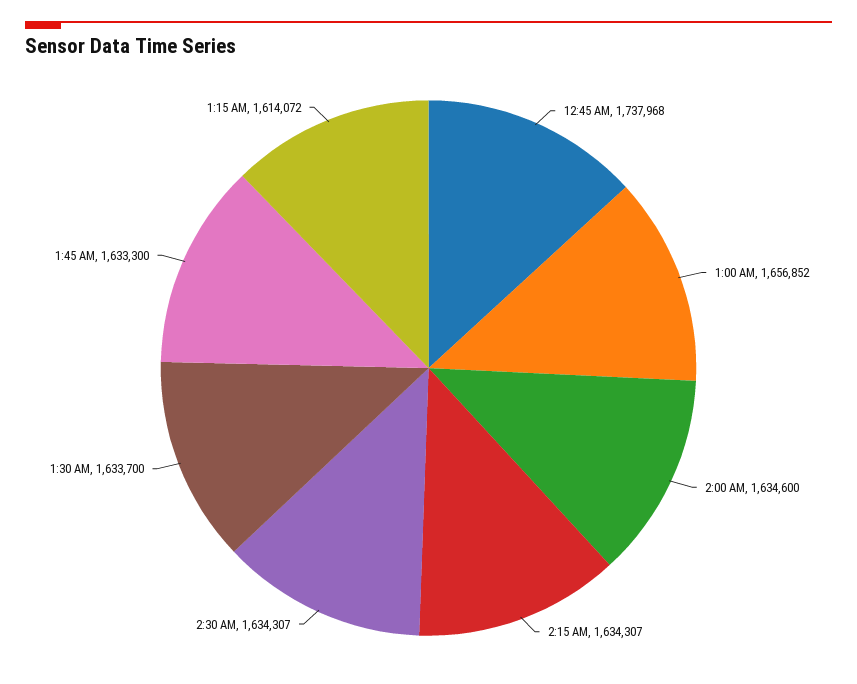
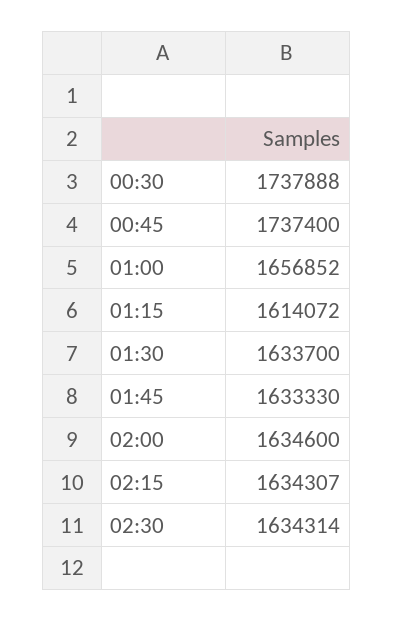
12:45 AM: 1737968 -> 1737400
2:30 AM: 1634307 -> 1634314
1:45 AM: 1633300 -> 1633330
00:30: none -> 1737888

